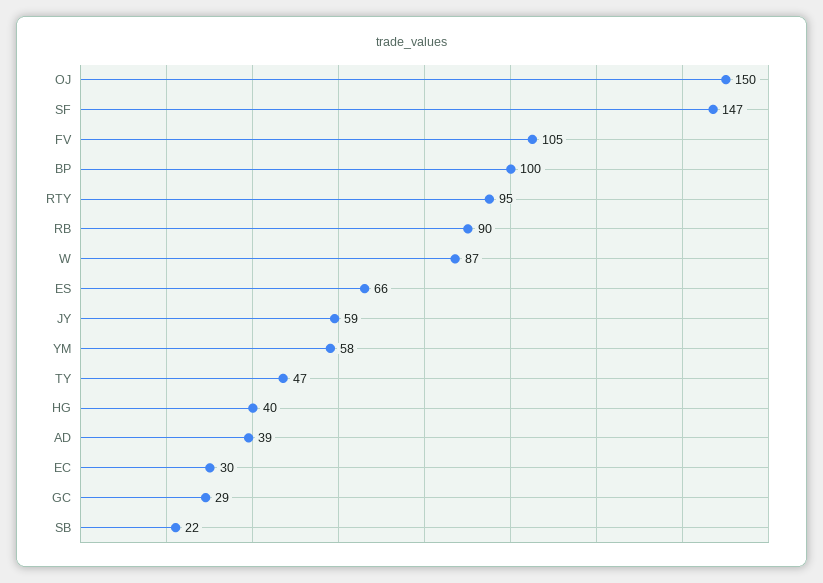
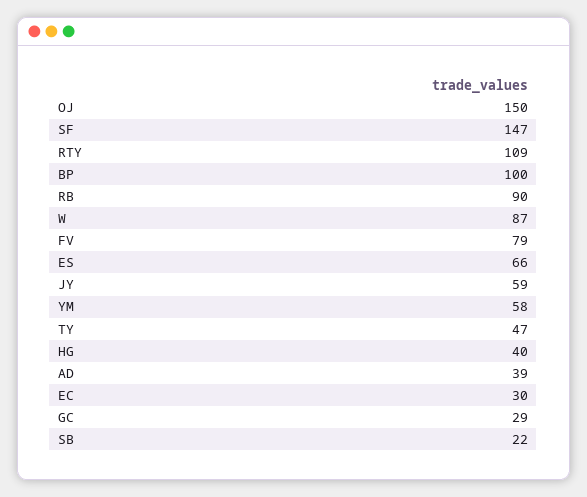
FV: 105 -> 79
RTY: 95 -> 109

